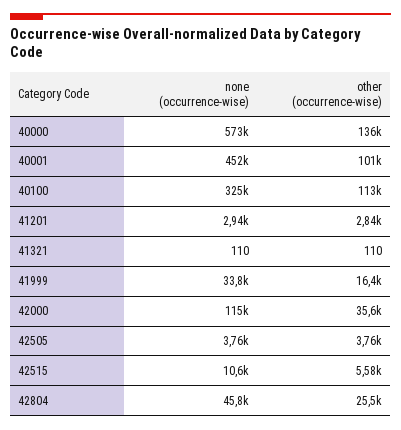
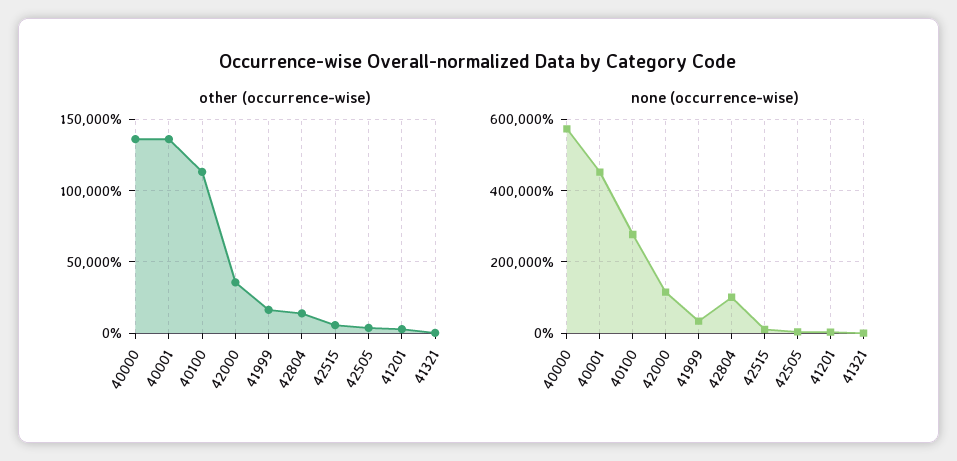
other (occurrence-wise), 40001: 101000 -> 135000
none (occurrence-wise), 40100: 325000 -> 280000
none (occurrence-wise), 42804: 45800 -> 100000
other (occurrence-wise), 42804: 25500 -> 15000

